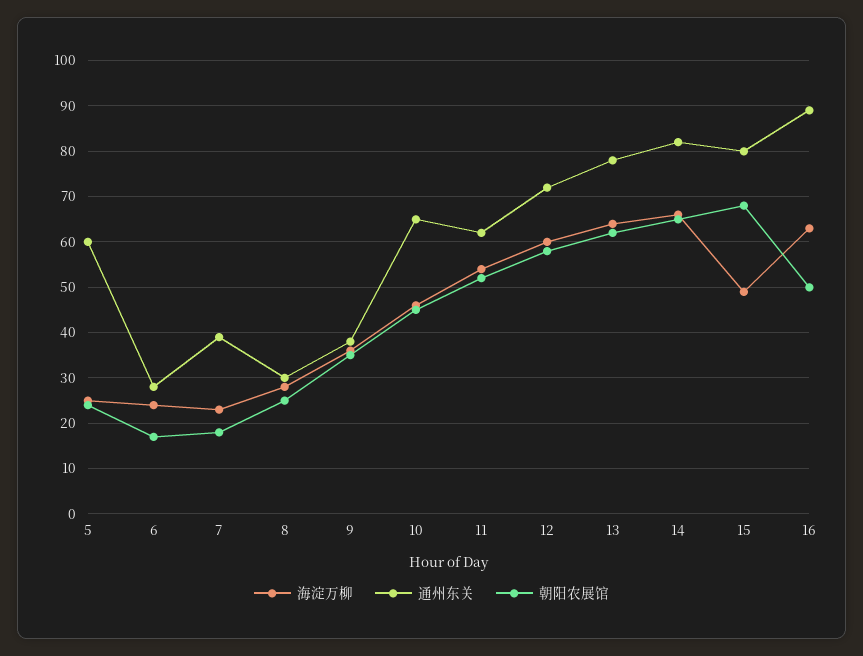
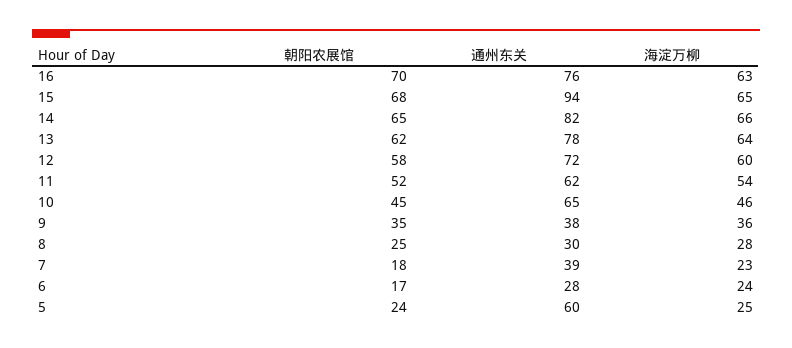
海淀万柳, 15: 50 -> 65
通州东关, 15: 80 -> 94
通州东关, 16: 90 -> 76
朝阳农展馆, 16: 50 -> 70

